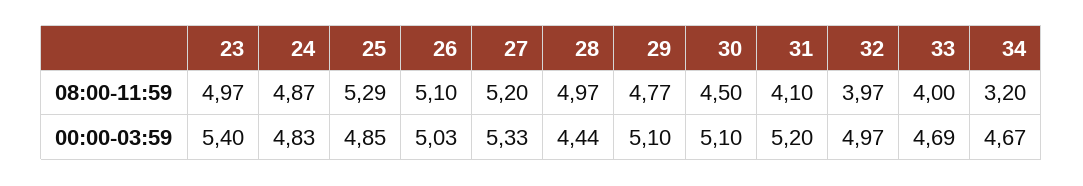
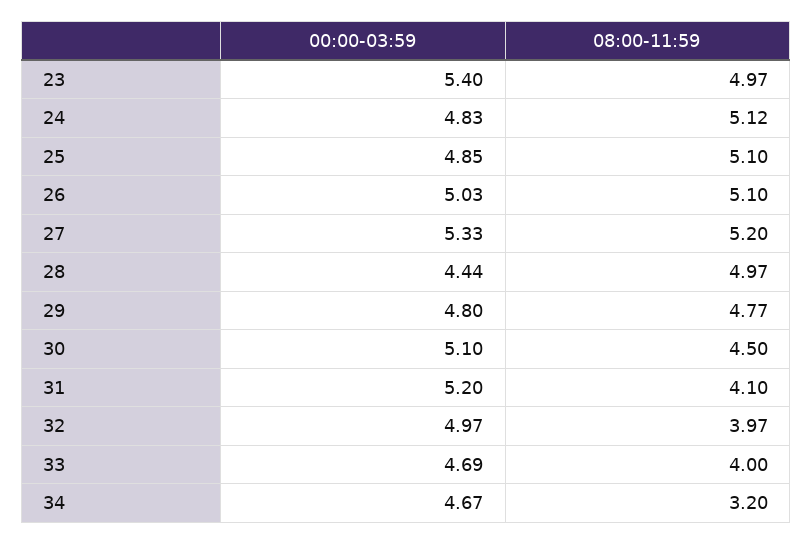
24, 08:00-11:59: 4.87 -> 5.12
25, 08:00-11:59: 5.29 -> 5.1
29, 00:00-03:59: 5.1 -> 4.8

